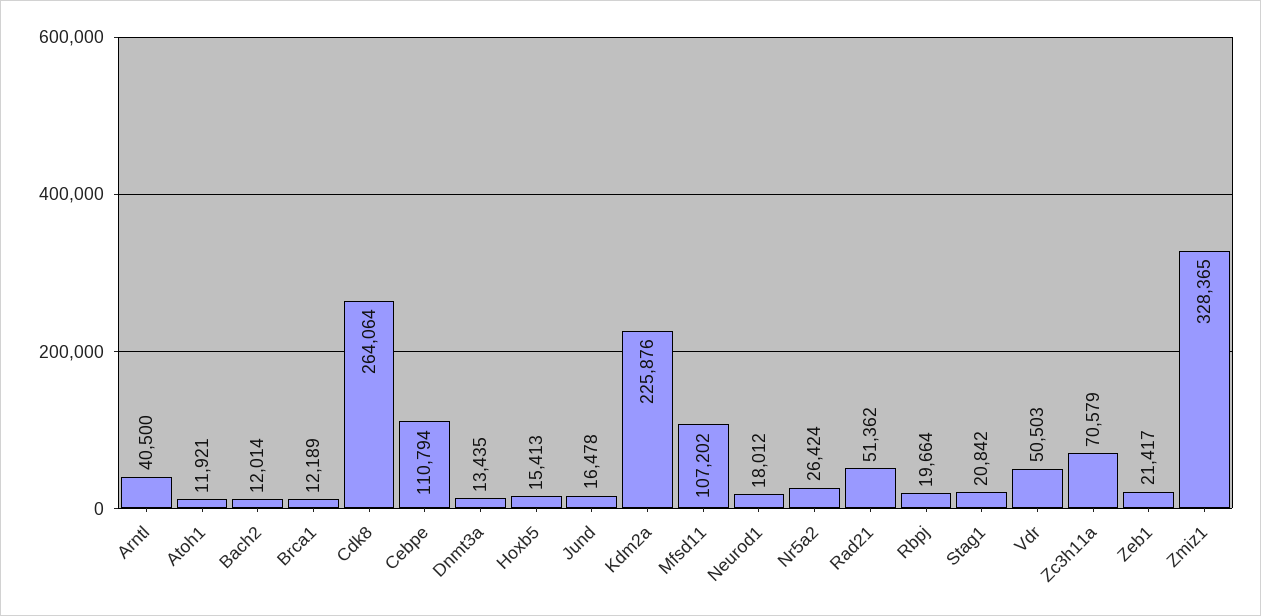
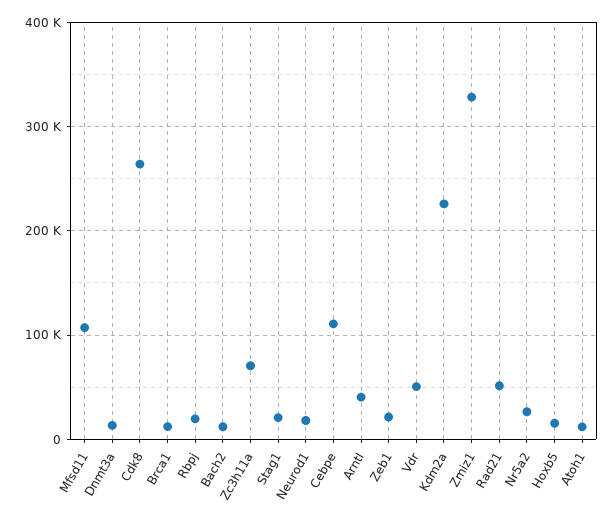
Jund: 16478 -> none

